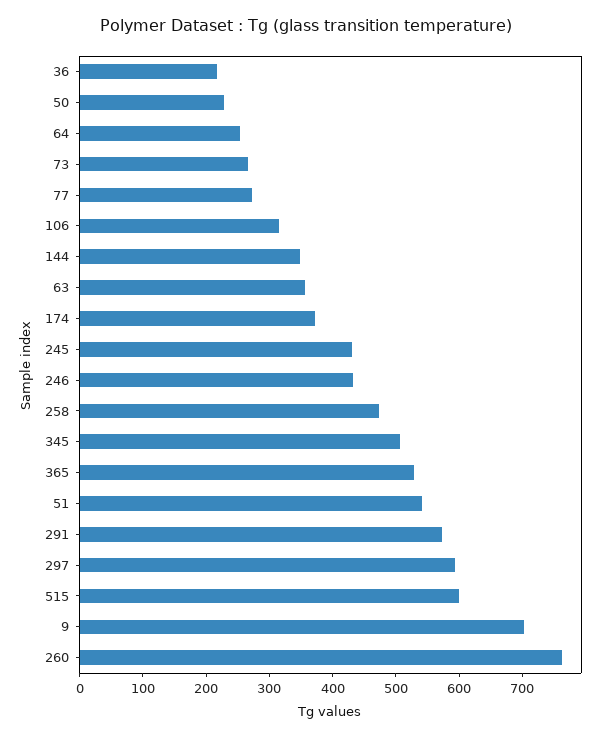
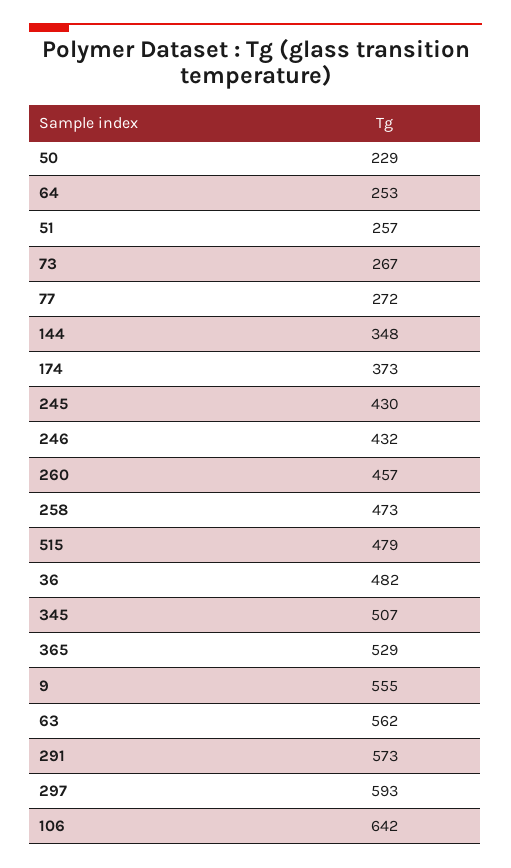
36: 220 -> 482
106: 320 -> 642
63: 360 -> 562
51: 540 -> 257
515: 600 -> 479
9: 700 -> 555
260: 760 -> 457

